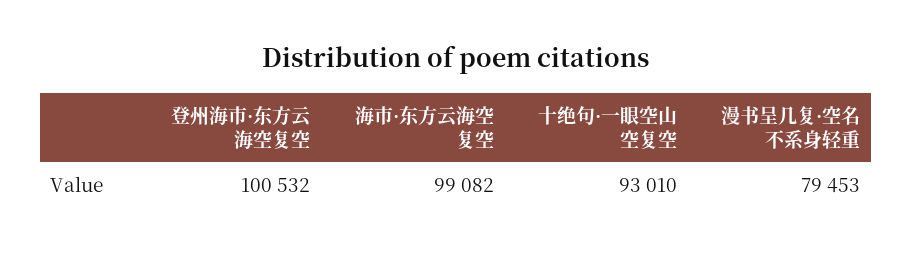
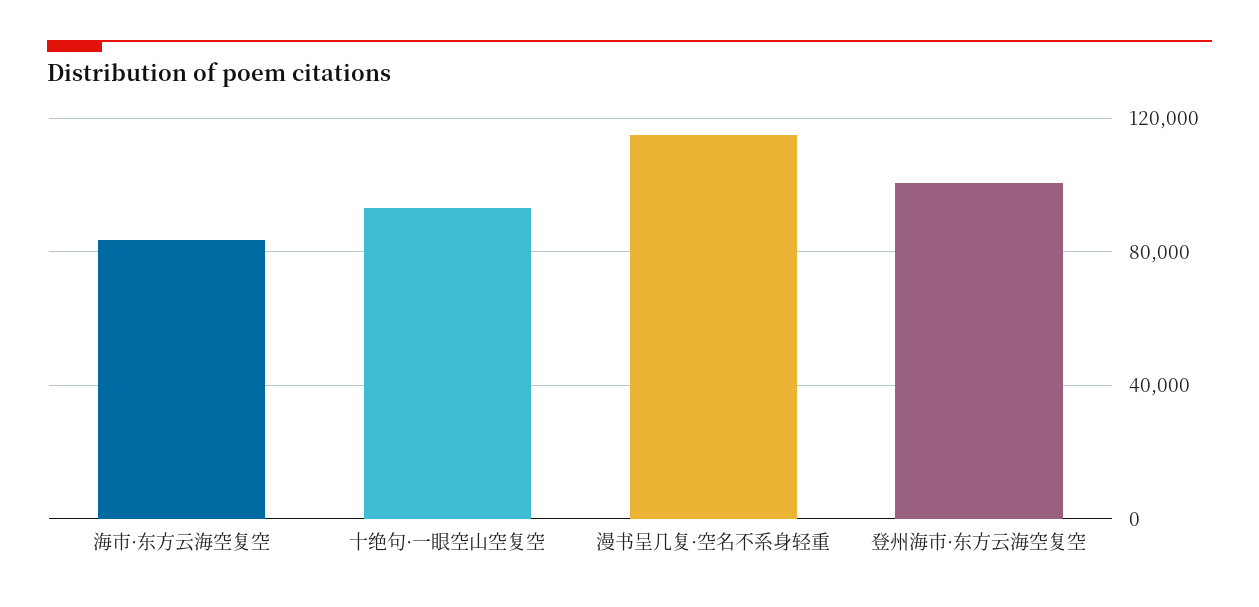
海市·东方云海空复空: 99082 -> 85000
漫书呈几复·空名不系身轻重: 79453 -> 115000

